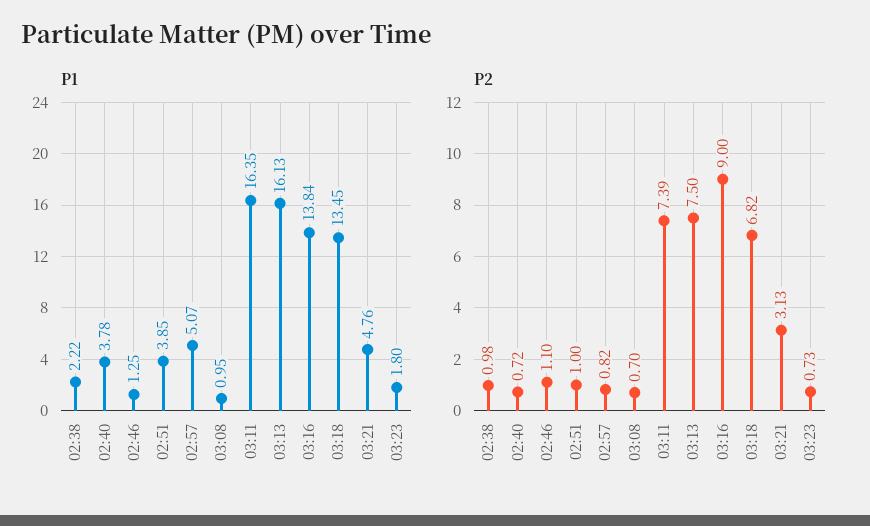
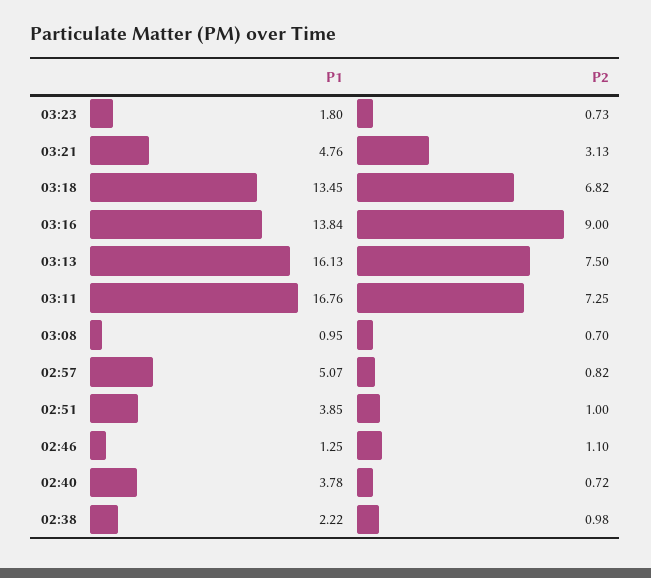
P1, 03:11: 16.35 -> 16.76
P2, 03:11: 7.39 -> 7.25

